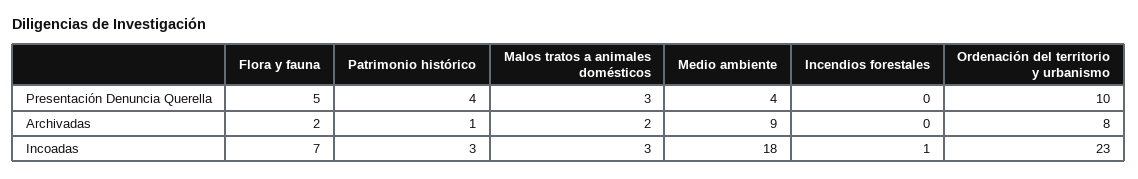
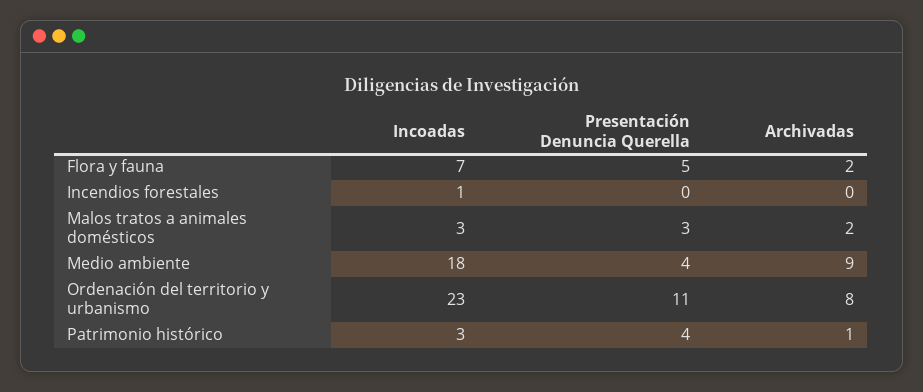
Ordenación del territorio y urbanismo, Presentación Denuncia Querella: 10 -> 11

